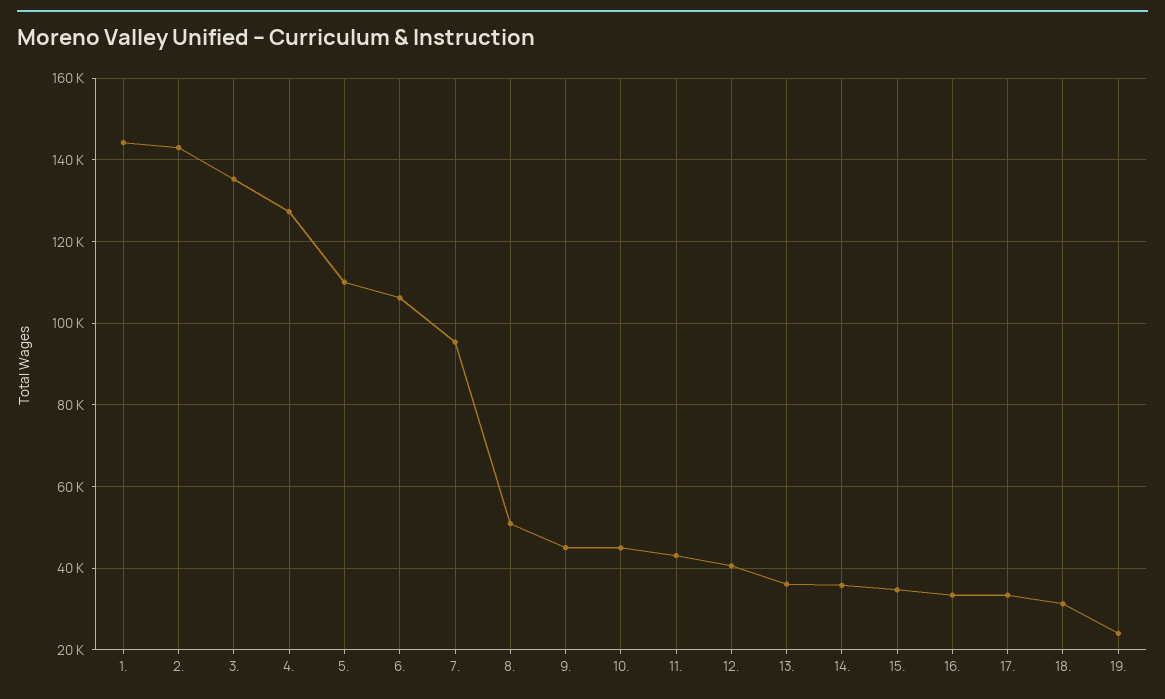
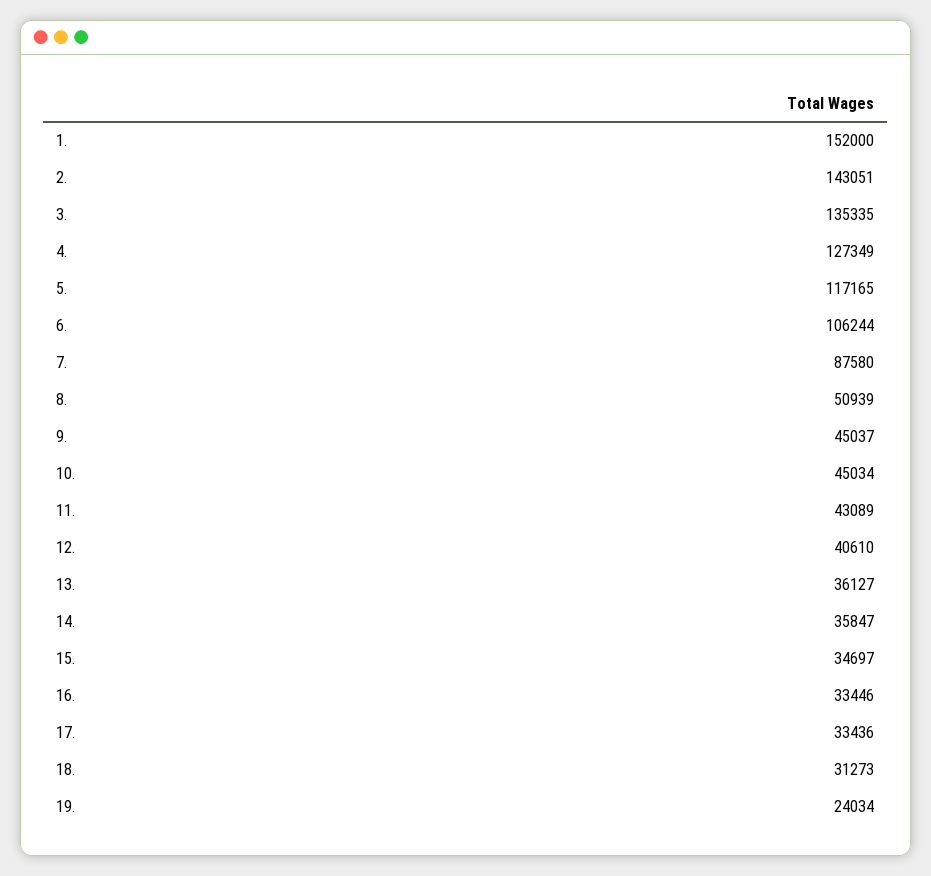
1.: 144000 -> 152000
5.: 110000 -> 117165
7.: 96000 -> 87580

